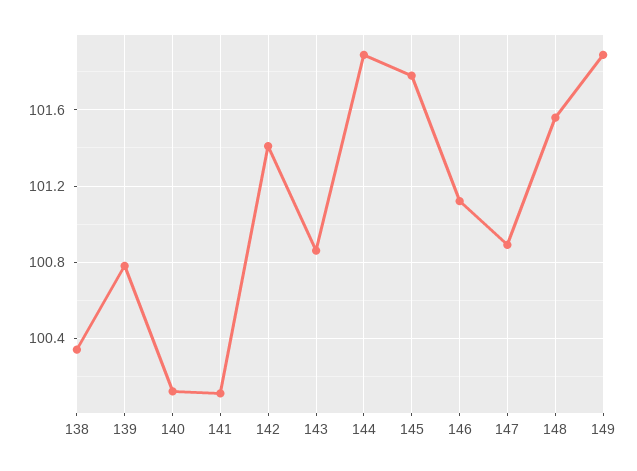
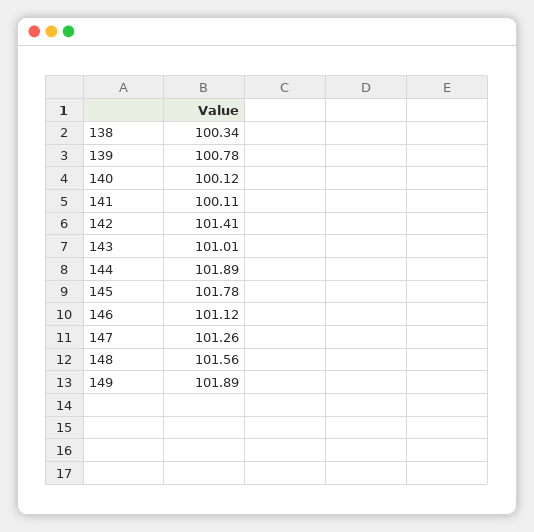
143: 100.85 -> 101.01
147: 100.9 -> 101.26

